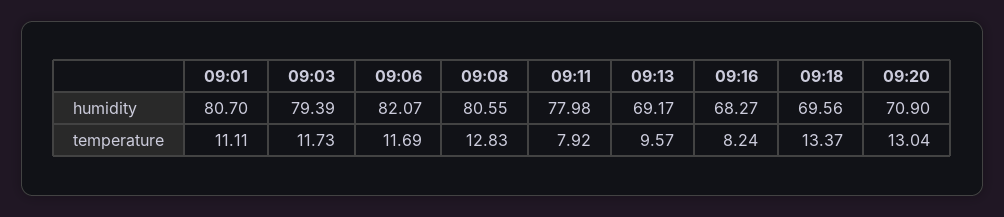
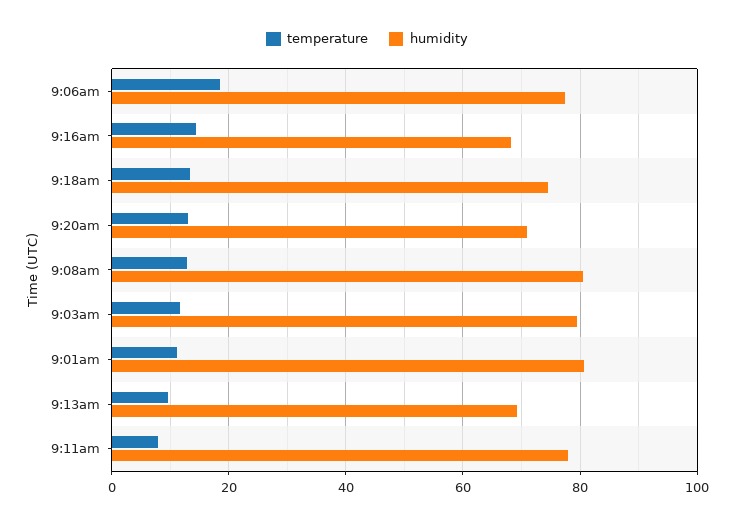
humidity, 09:06: 82.07 -> 78
humidity, 09:18: 69.56 -> 74
temperature, 09:06: 11.69 -> 18
temperature, 09:16: 8.24 -> 14

